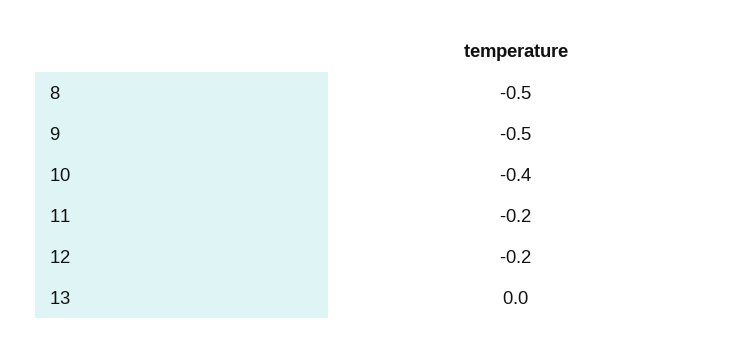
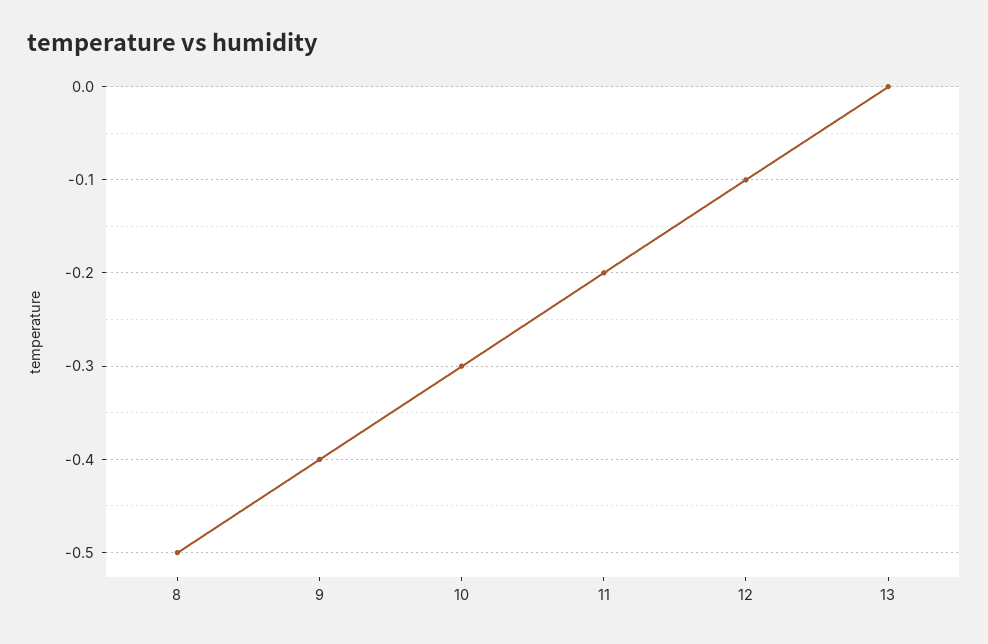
9: -0.5 -> -0.4
10: -0.4 -> -0.3
12: -0.2 -> -0.1

